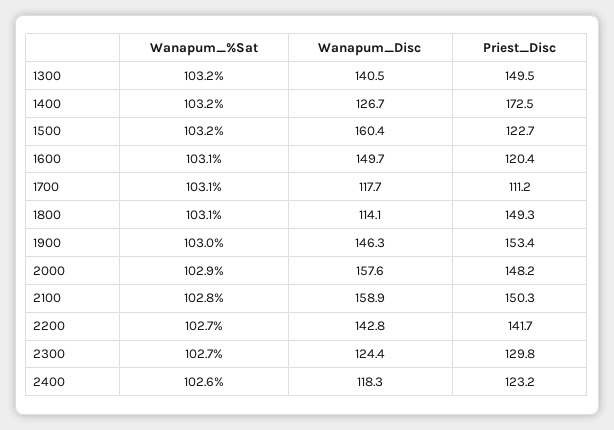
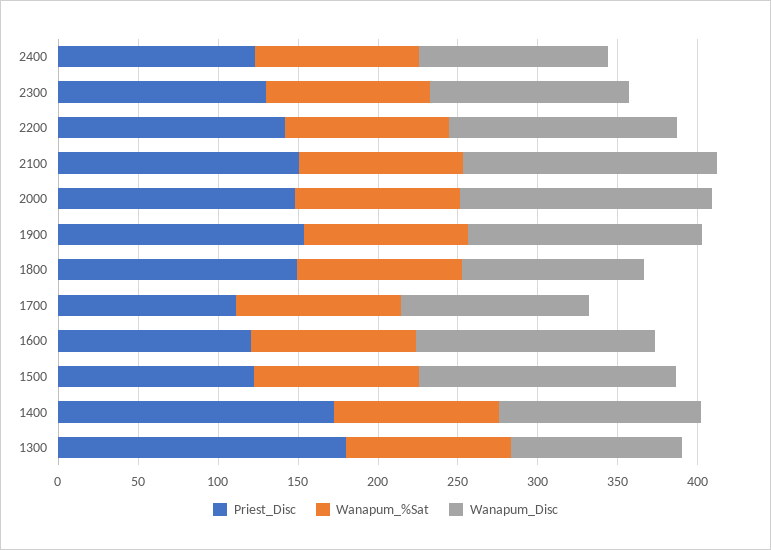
Wanapum_Disc, 1300: 140.5 -> 110
Priest_Disc, 1300: 149.5 -> 180

